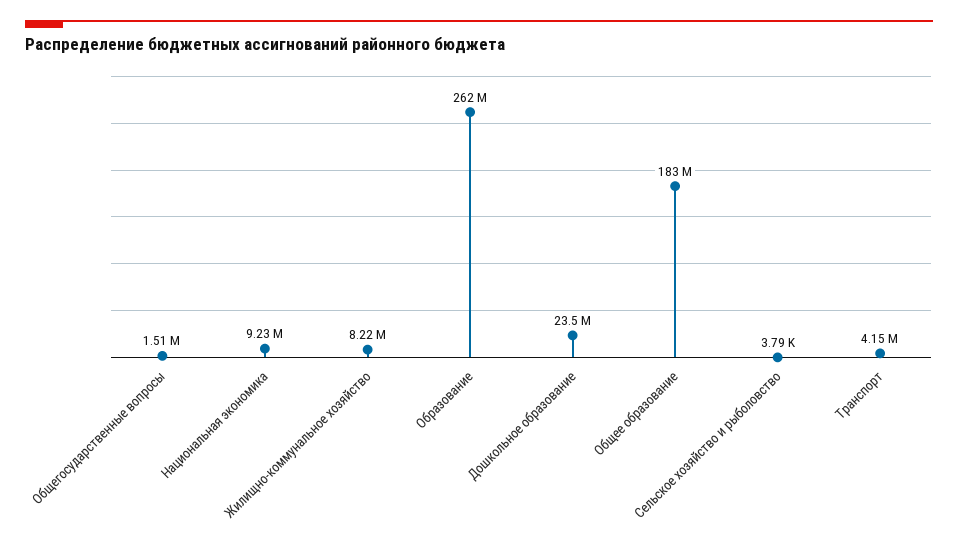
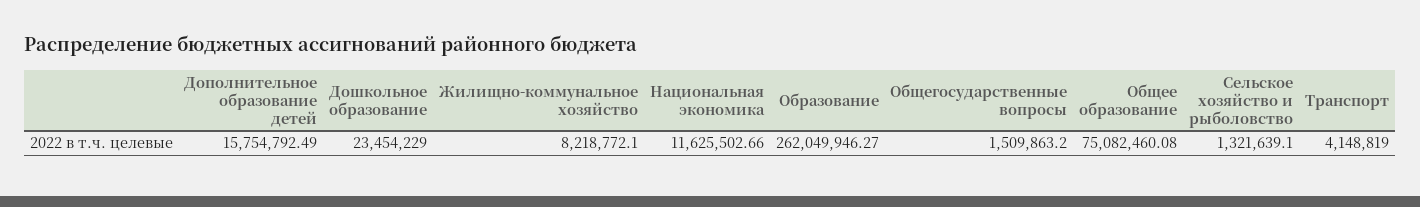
Национальная экономика: 9230000 -> 11625502.66
Общее образование: 183000000 -> 75082460.08
Сельское хозяйство и рыболовство: 3790 -> 1321639.1
Дополнительное образование детей: none -> 15754792.49

